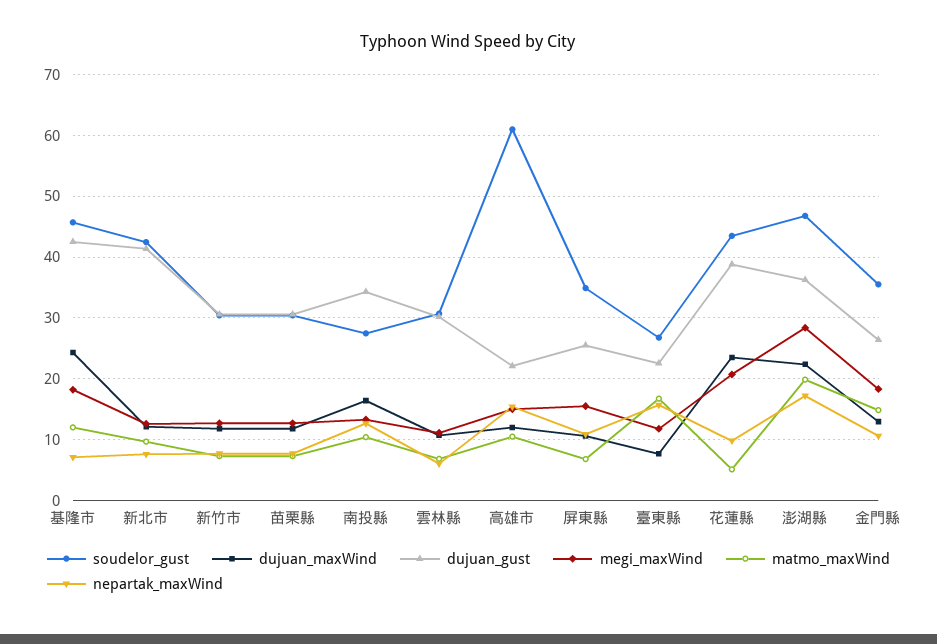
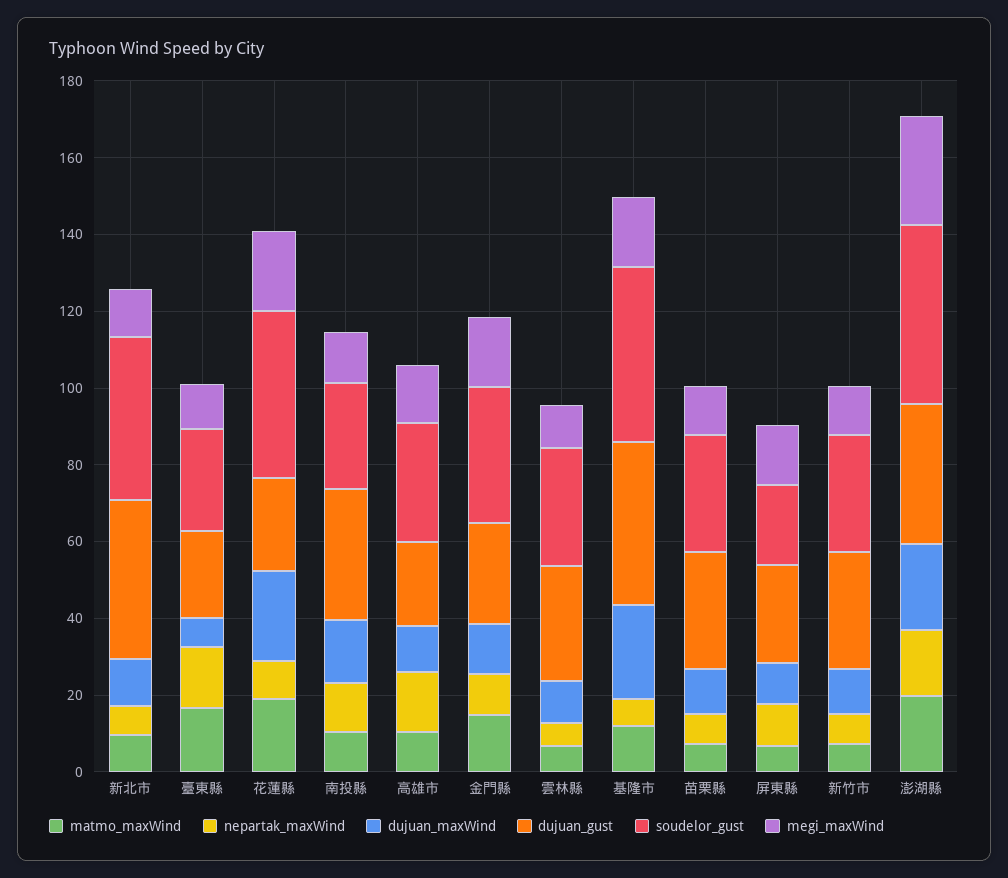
soudelor_gust, 高雄市: 61 -> 30
soudelor_gust, 屏東縣: 35 -> 20
dujuan_gust, 花蓮縣: 39 -> 25
matmo_maxWind, 花蓮縣: 5 -> 20

